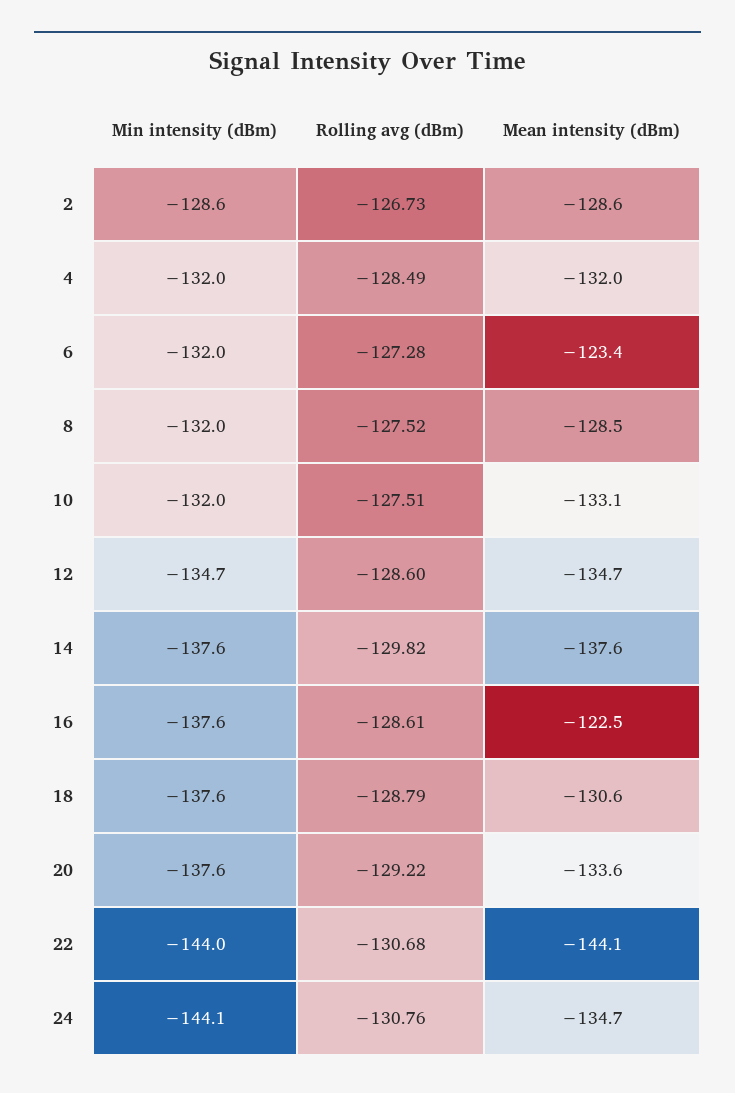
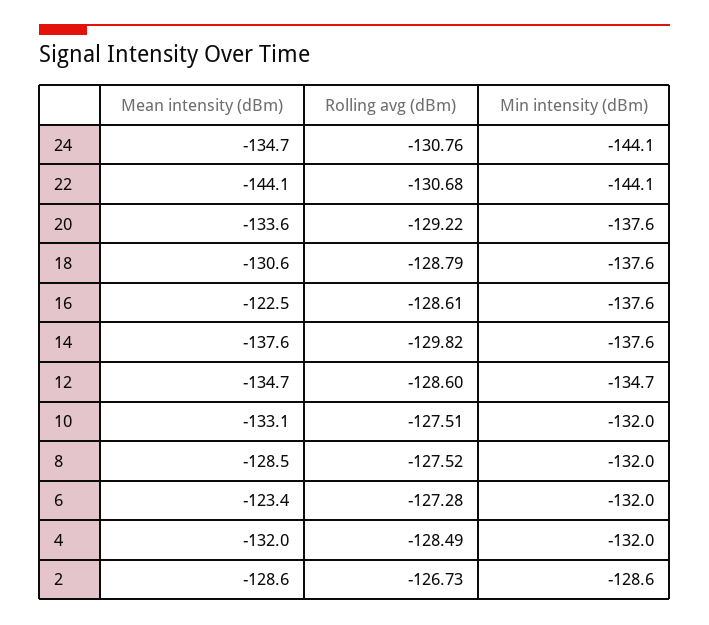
Min intensity (dBm), 22: -144 -> -144.1

